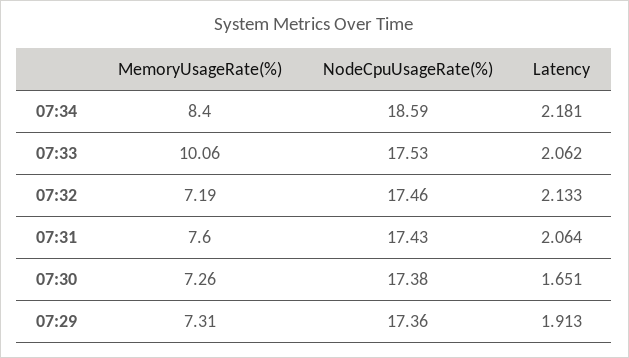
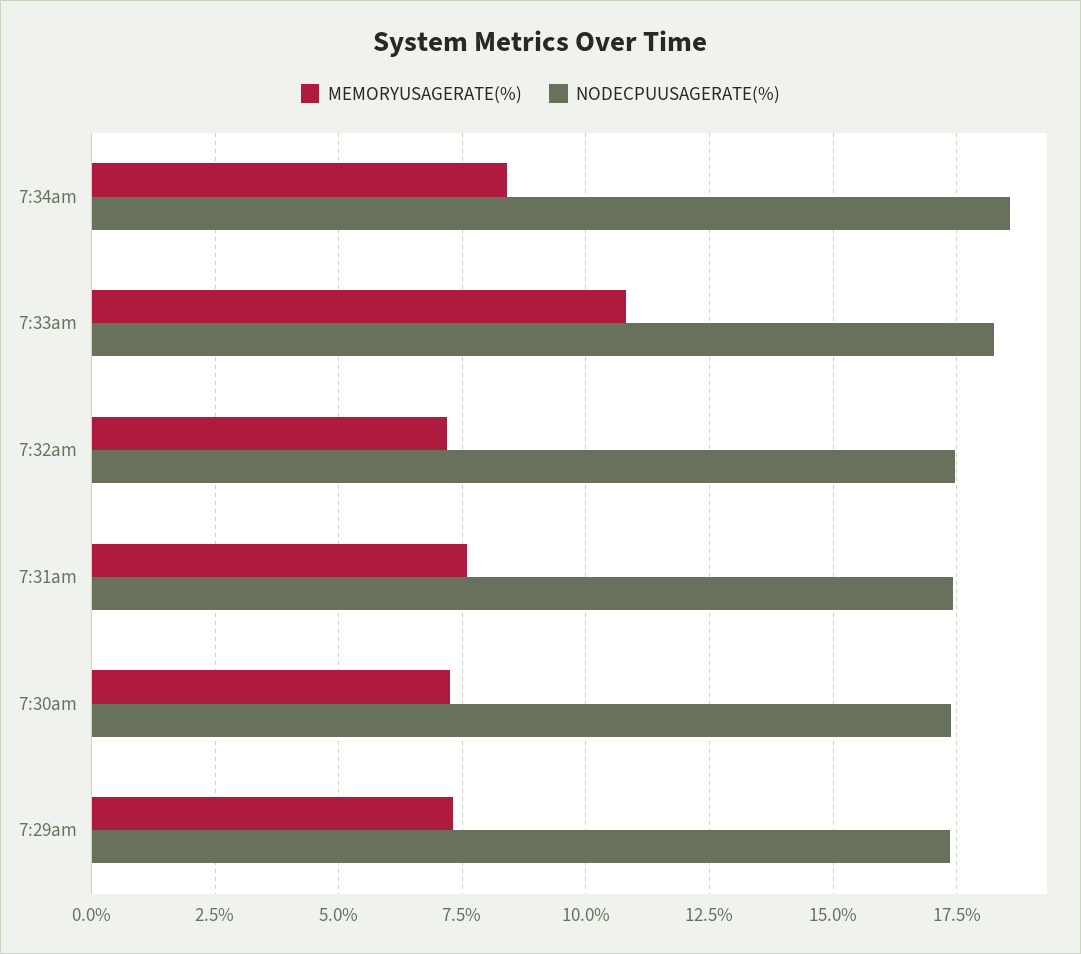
Latency, 07:34: 2.181 -> none
MemoryUsageRate(%), 07:33: 10.06 -> 10.75
NodeCpuUsageRate(%), 07:33: 17.53 -> 18.25
Latency, 07:33: 2.062 -> none
Latency, 07:32: 2.133 -> none
Latency, 07:31: 2.064 -> none
Latency, 07:30: 1.651 -> none
Latency, 07:29: 1.913 -> none

